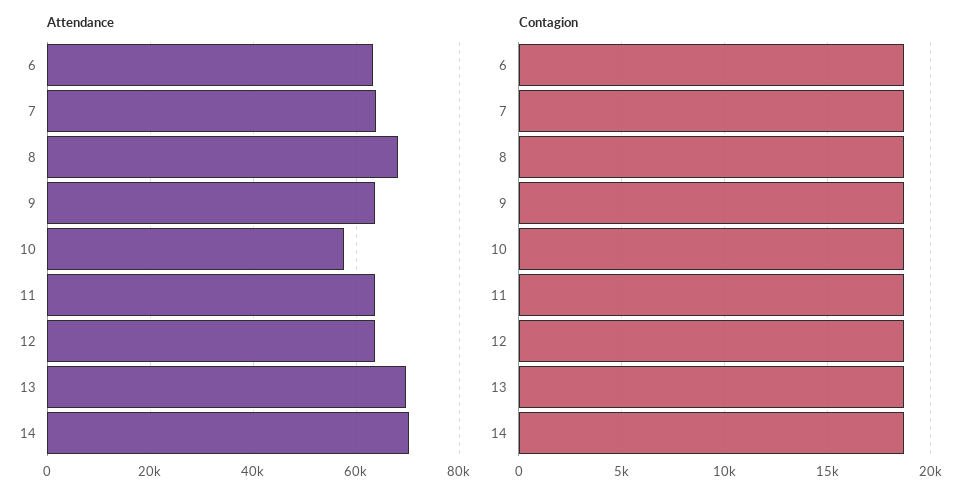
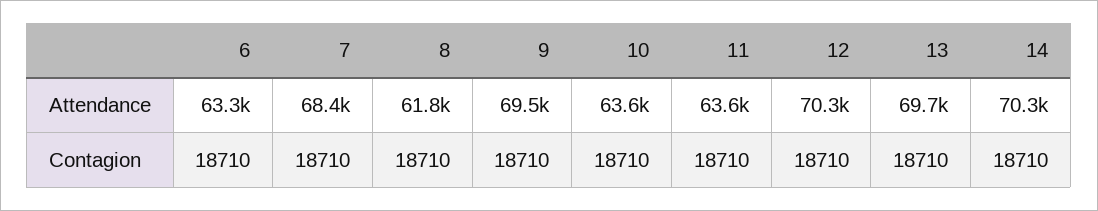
Attendance, 7: 64000 -> 68400
Attendance, 8: 68000 -> 61800
Attendance, 9: 64000 -> 69500
Attendance, 10: 58000 -> 63600
Attendance, 12: 64000 -> 70300

